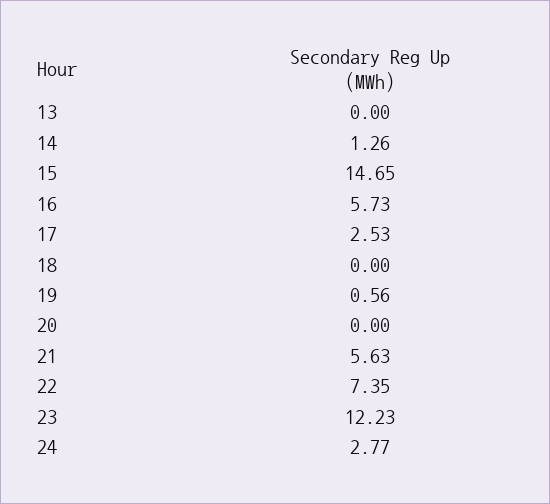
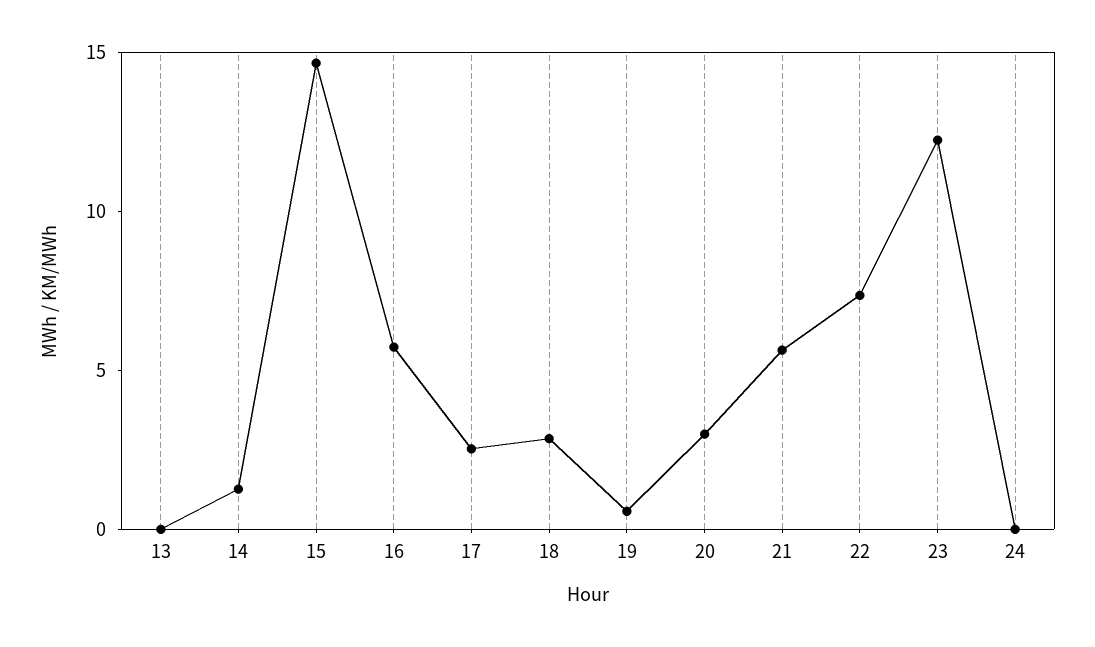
18: 0 -> 3
20: 0 -> 3
24: 2.77 -> 0

